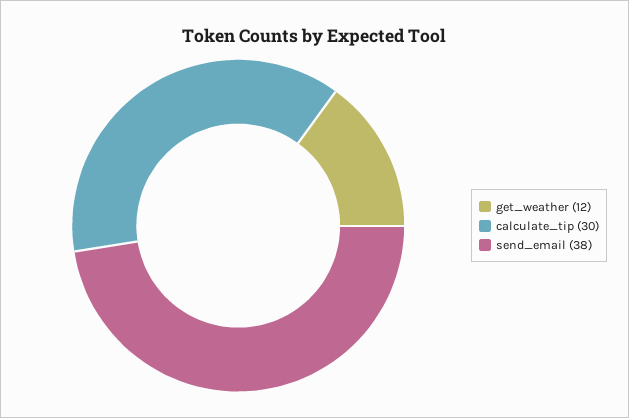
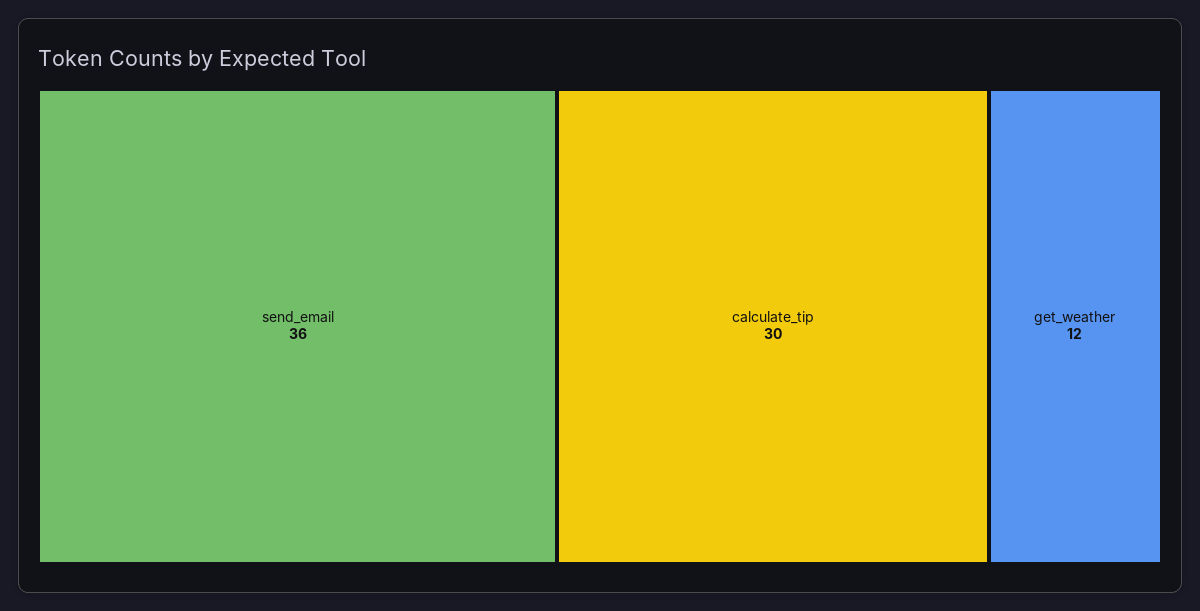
send_email: 38 -> 36

